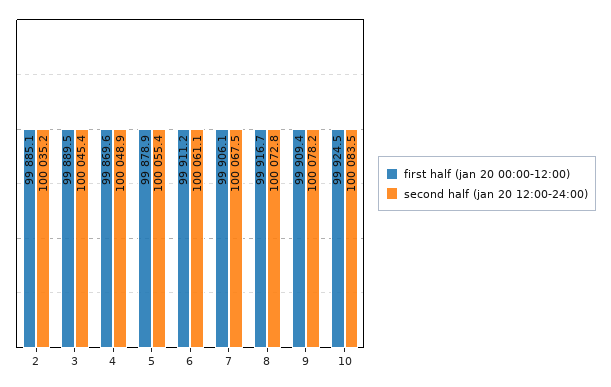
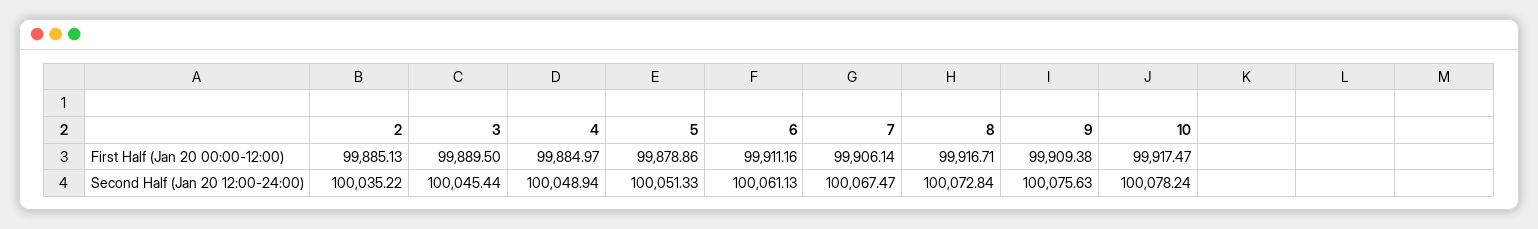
first half (jan 20 00:00-12:00), 4: 99869.6 -> 99884.97
second half (jan 20 12:00-24:00), 5: 100055.4 -> 100051.33
second half (jan 20 12:00-24:00), 9: 100078.2 -> 100075.63
first half (jan 20 00:00-12:00), 10: 99924.5 -> 99917.47
second half (jan 20 12:00-24:00), 10: 100083.5 -> 100078.24

